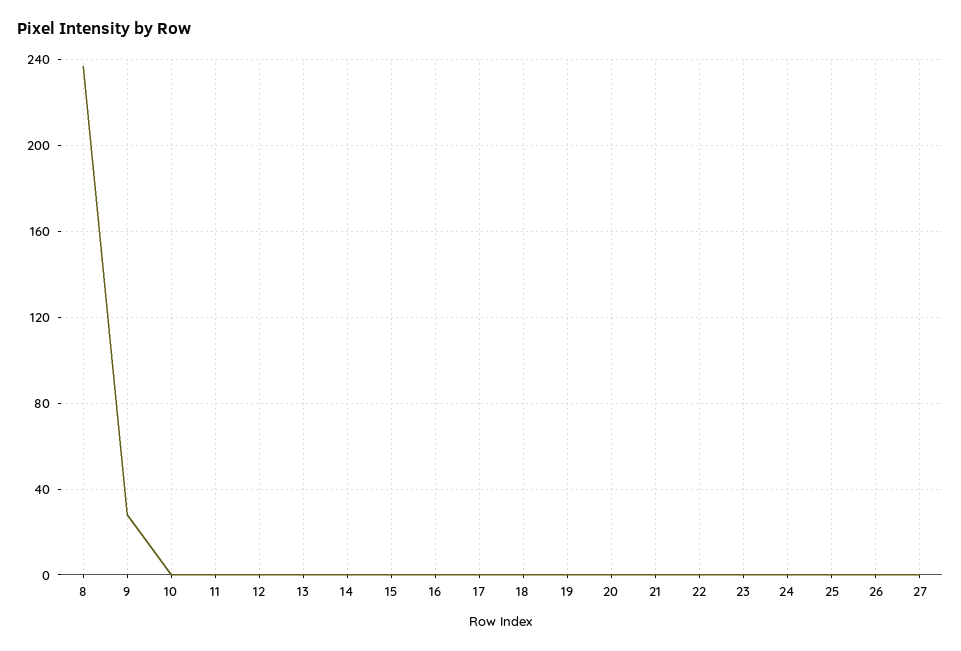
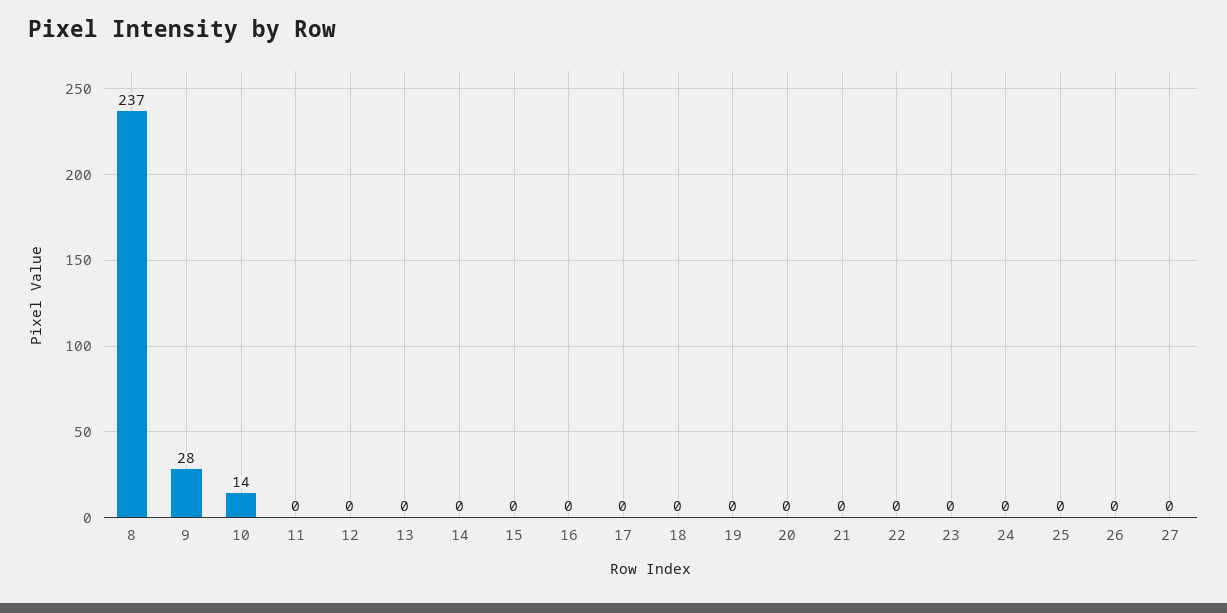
10: 0 -> 14

